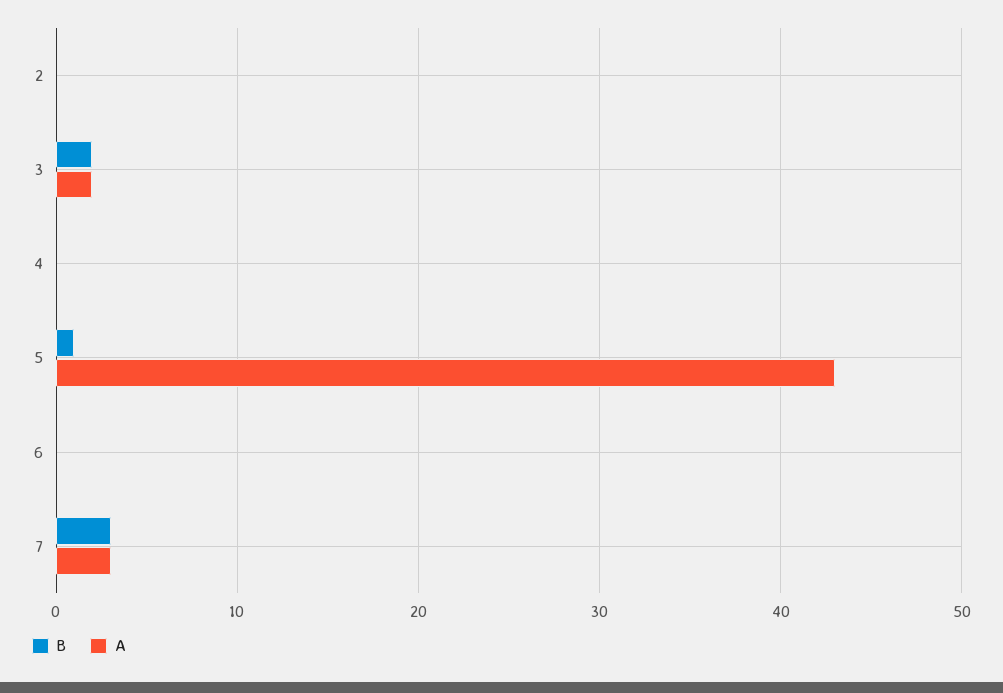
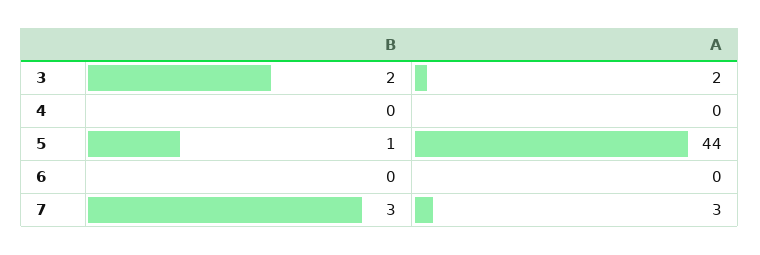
B, 2: 0 -> none
A, 2: 0 -> none
A, 5: 43 -> 44

